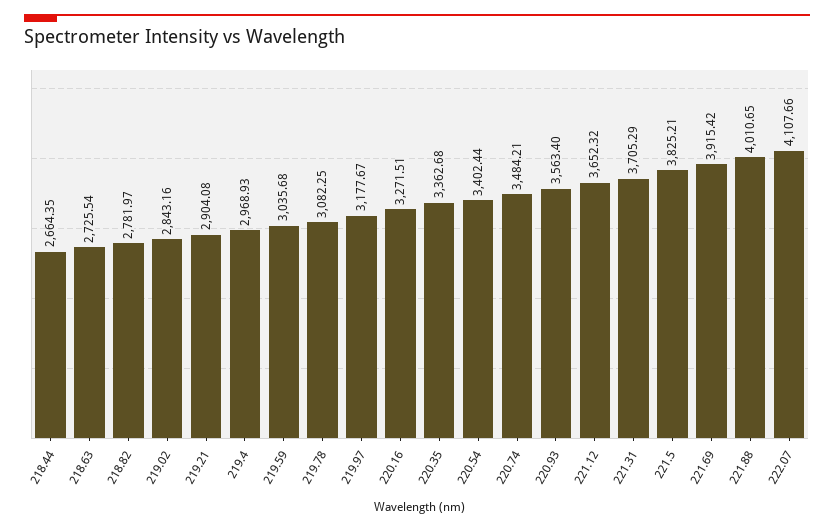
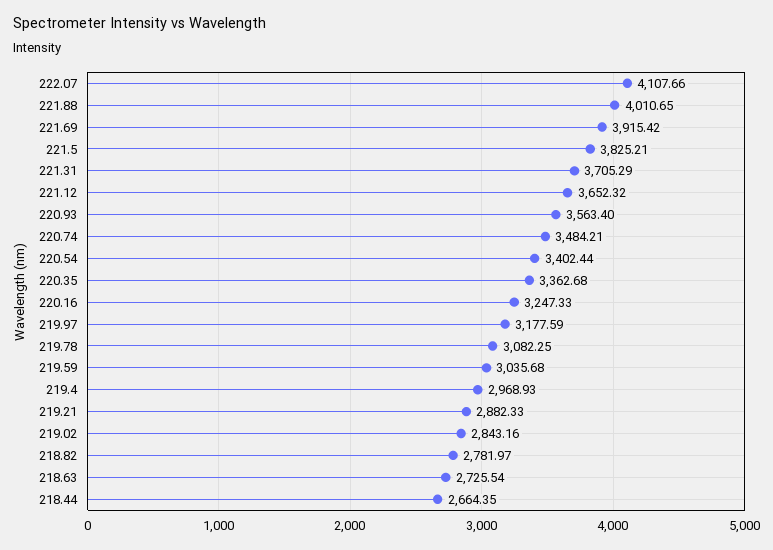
219.21: 2904.08 -> 2882.33
219.97: 3177.67 -> 3177.59
220.16: 3271.51 -> 3247.33

